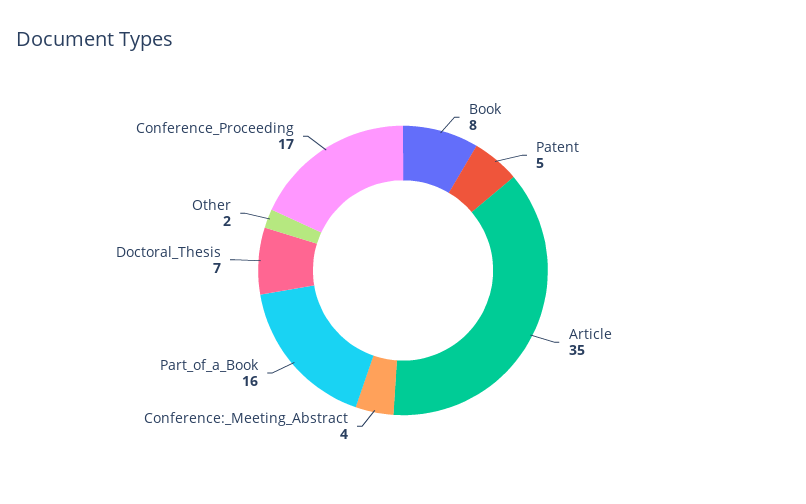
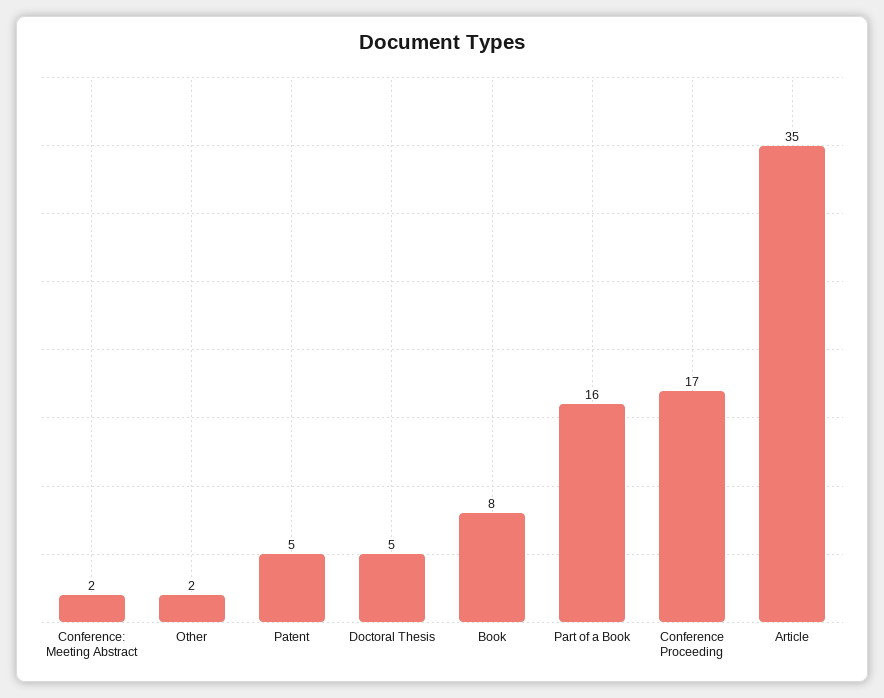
Conference:_Meeting_Abstract: 4 -> 2
Doctoral_Thesis: 7 -> 5

